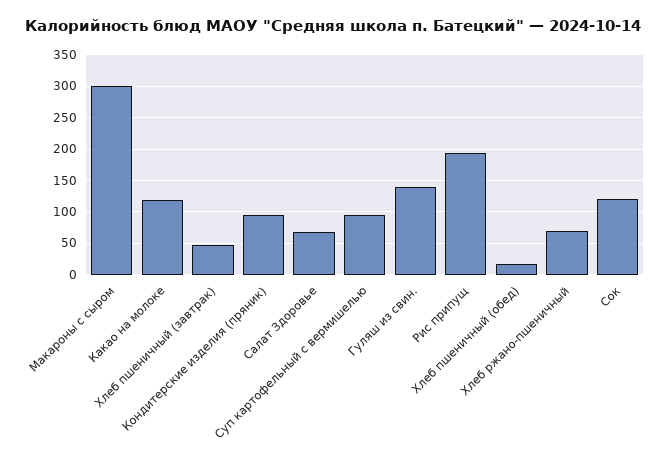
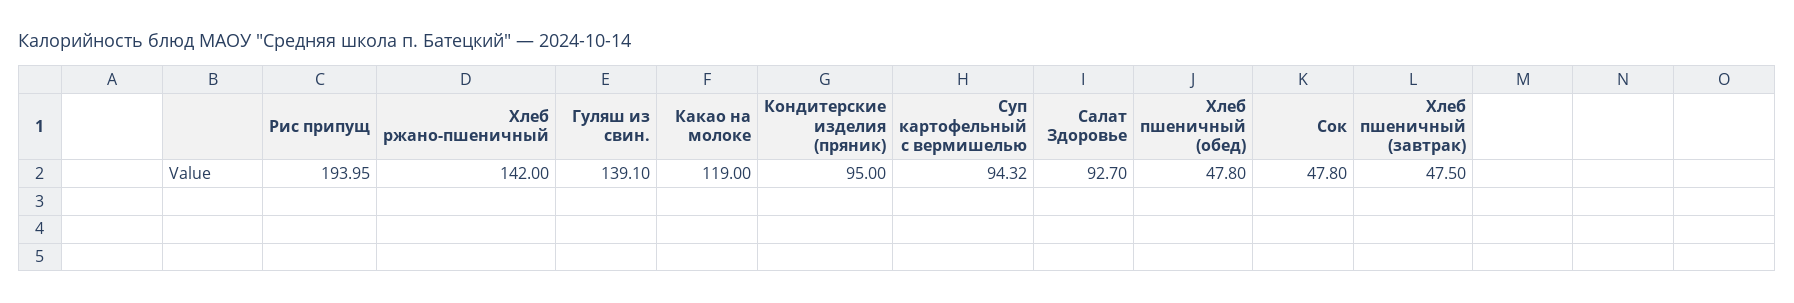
Макароны с сыром: 300 -> none
Салат Здоровье: 70 -> 92.7
Хлеб пшеничный (обед): 20 -> 47.8
Хлеб ржано-пшеничный: 70 -> 142
Сок: 120 -> 47.8

